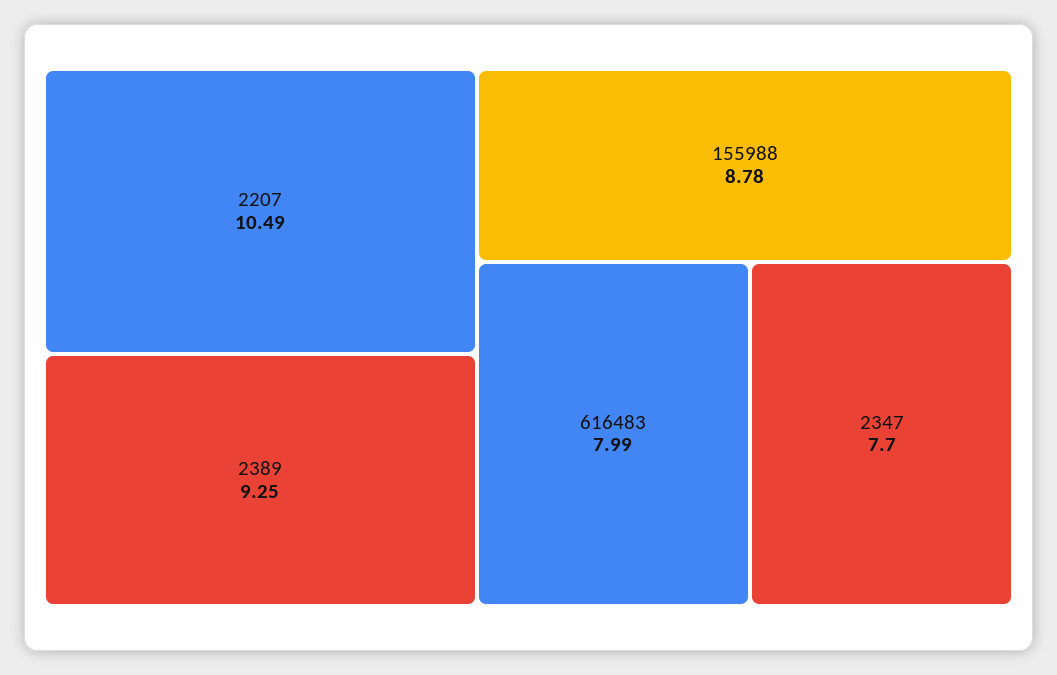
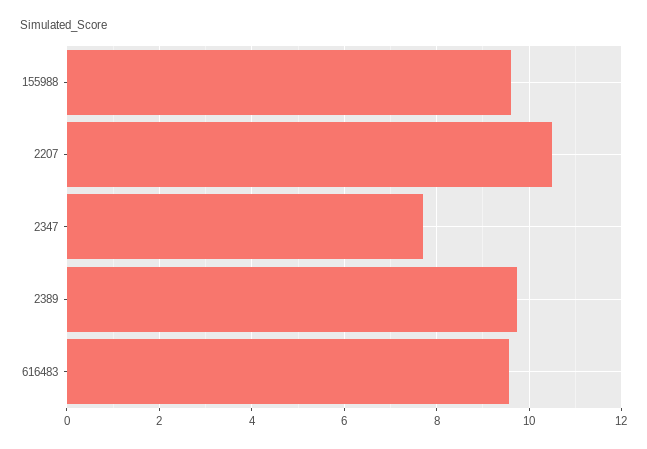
2389: 9.25 -> 9.8
155988: 8.78 -> 9.6
616483: 7.99 -> 9.6

